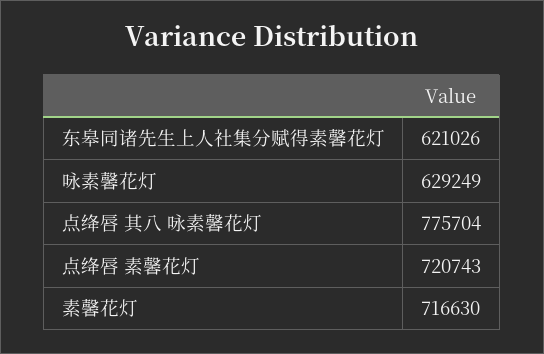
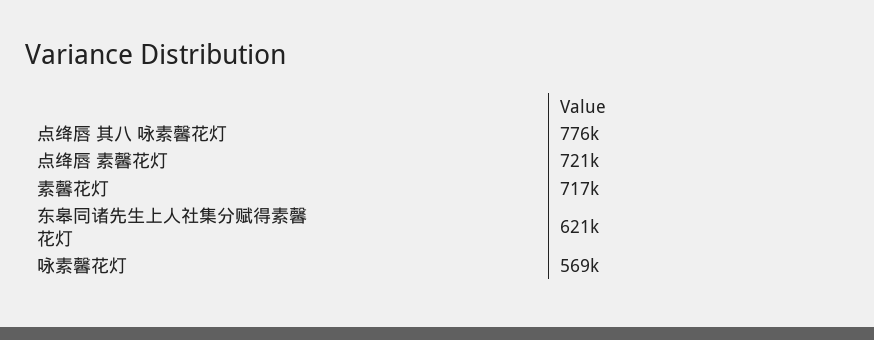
咏素馨花灯: 629249 -> 569000

